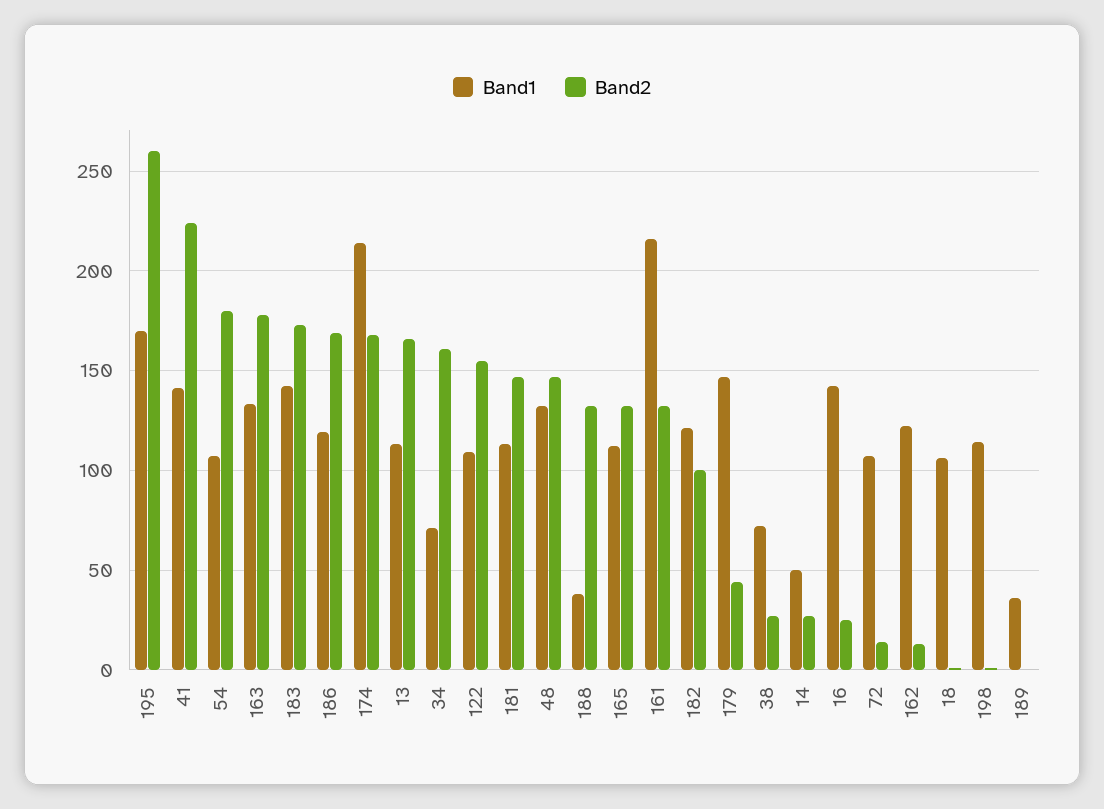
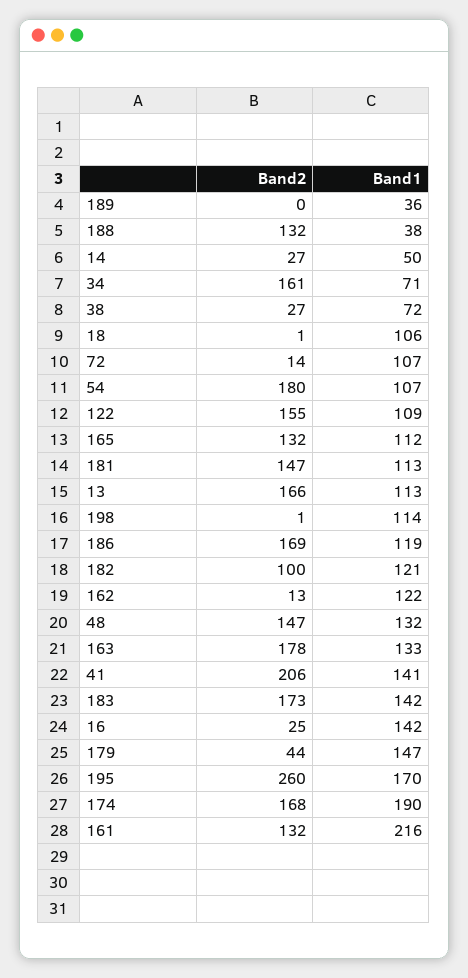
Band2, 41: 225 -> 206
Band1, 174: 215 -> 190

